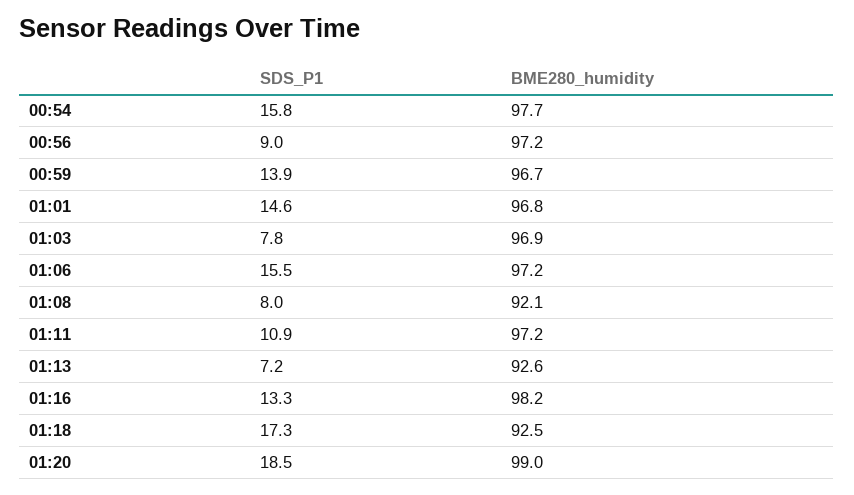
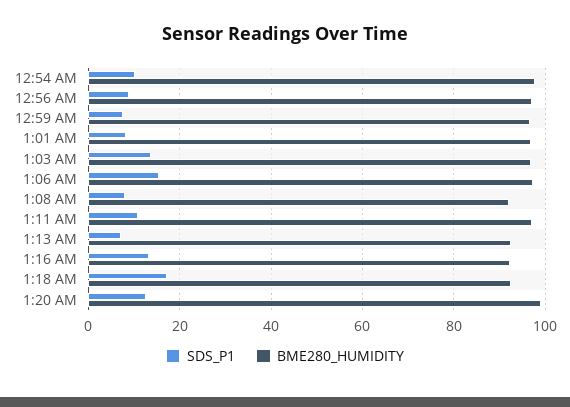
SDS_P1, 00:54: 15.8 -> 10
SDS_P1, 00:59: 13.9 -> 8
SDS_P1, 01:01: 14.6 -> 8
SDS_P1, 01:03: 7.8 -> 14
BME280_humidity, 01:16: 98.2 -> 92
SDS_P1, 01:20: 18.5 -> 12

